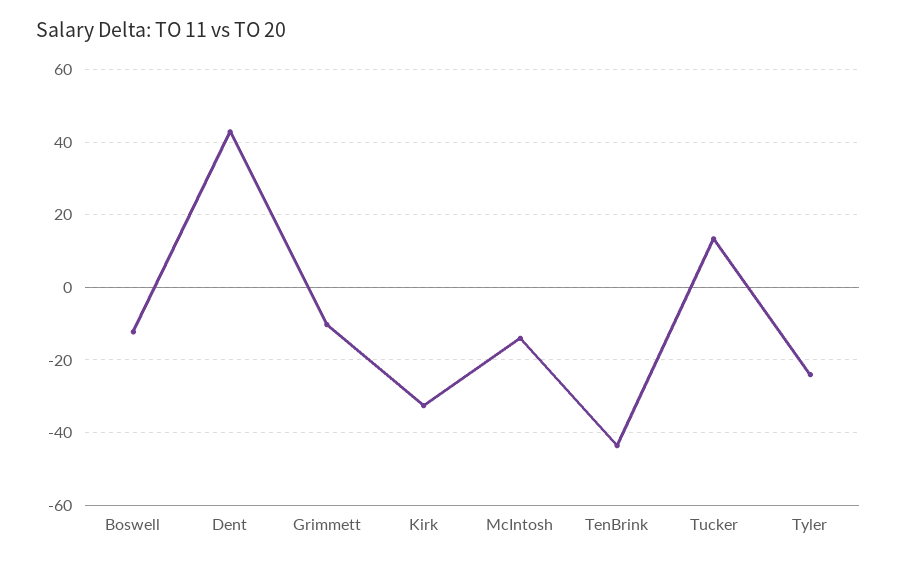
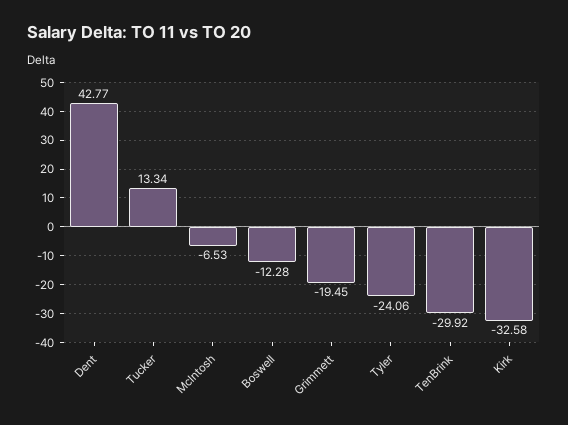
Grimmett: -10 -> -19.45
McIntosh: -14 -> -6.53
TenBrink: -44 -> -29.92

